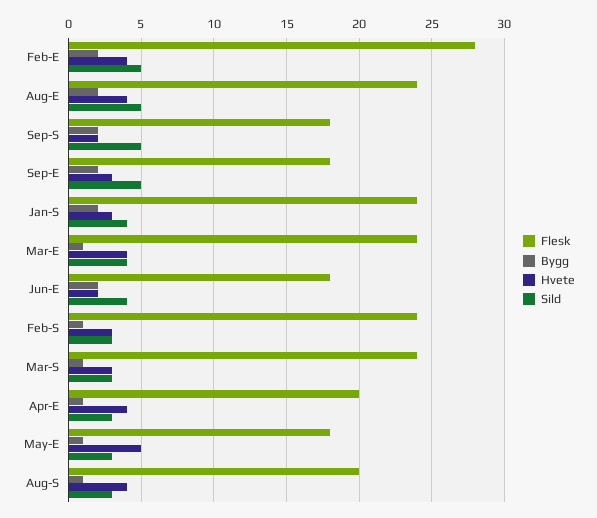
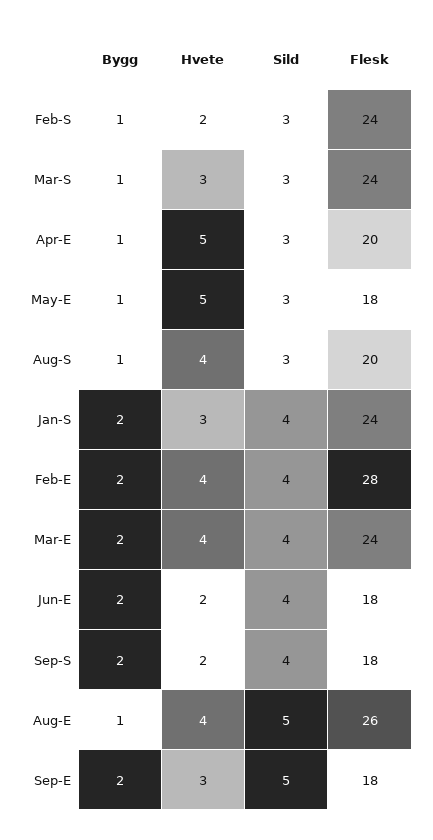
Sild, Feb-E: 5 -> 4
Flesk, Aug-E: 24 -> 26
Bygg, Aug-E: 2 -> 1
Sild, Sep-S: 5 -> 4
Bygg, Mar-E: 1 -> 2
Hvete, Feb-S: 3 -> 2
Hvete, Apr-E: 4 -> 5

